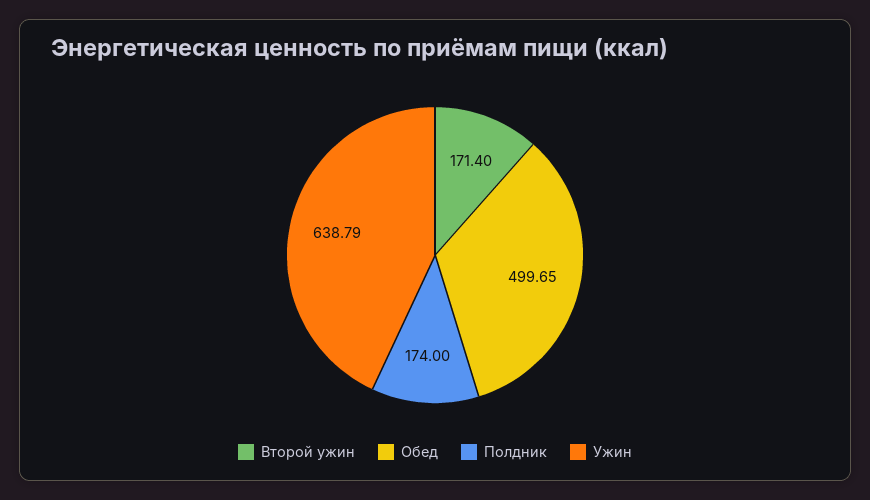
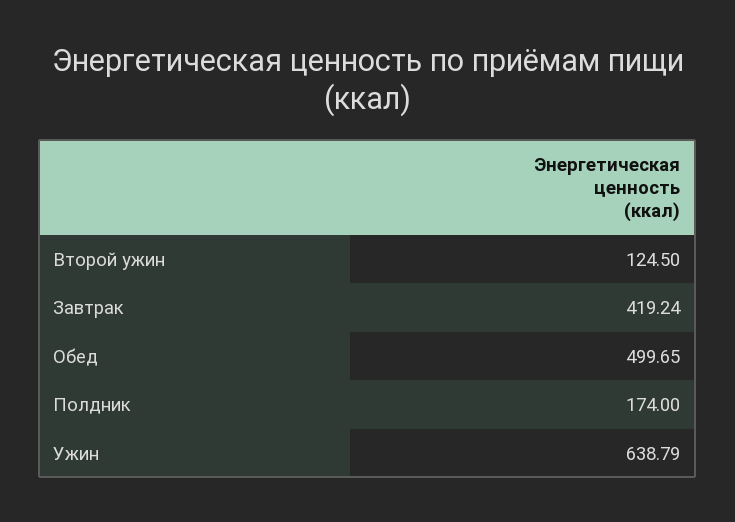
Второй ужин: 171.4 -> 124.5
Завтрак: none -> 419.24

